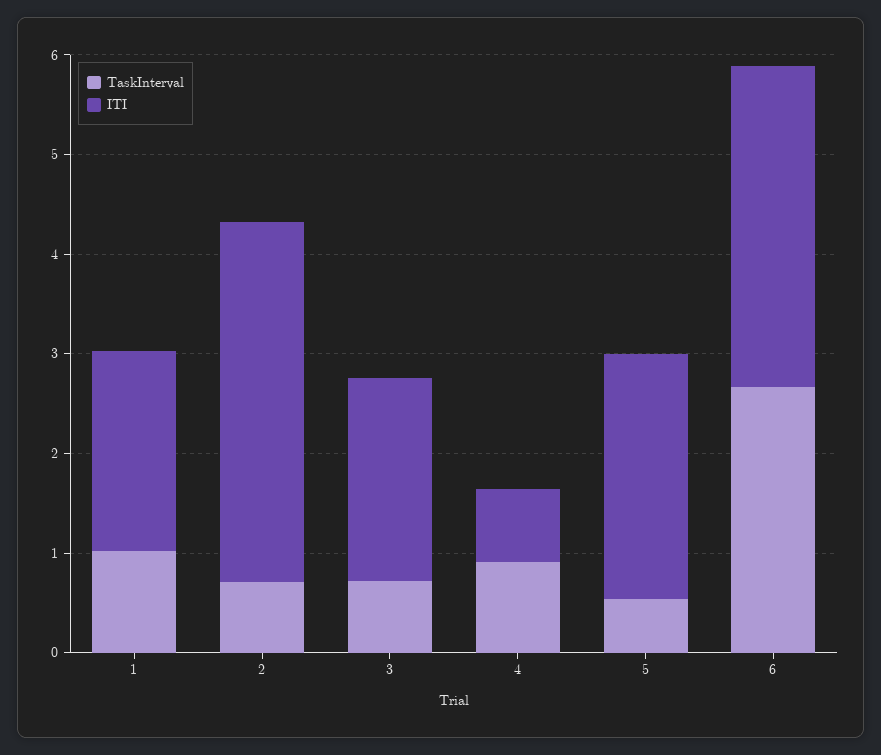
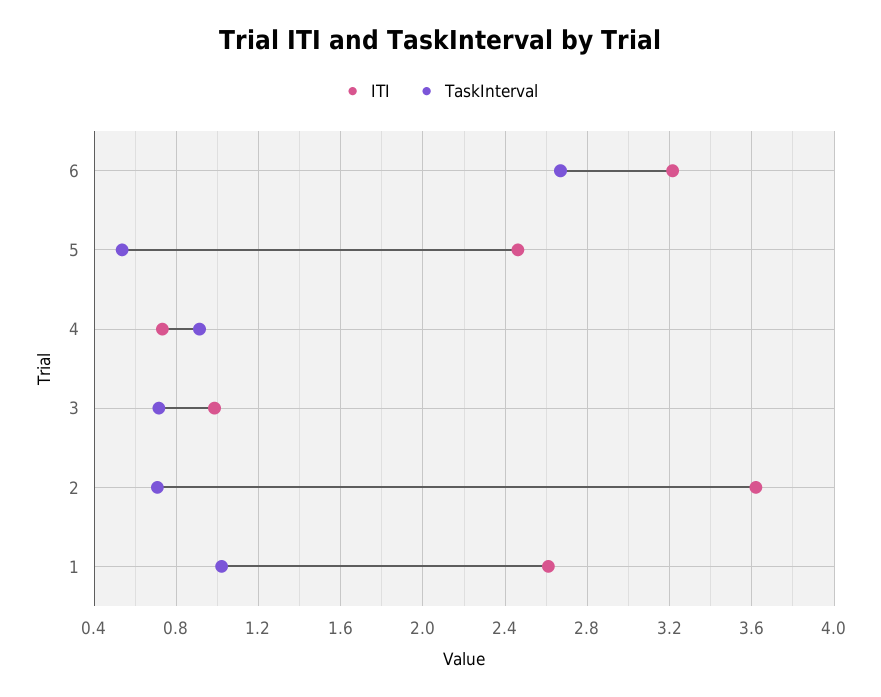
ITI, 1: 2 -> 2.6
ITI, 3: 2 -> 1

